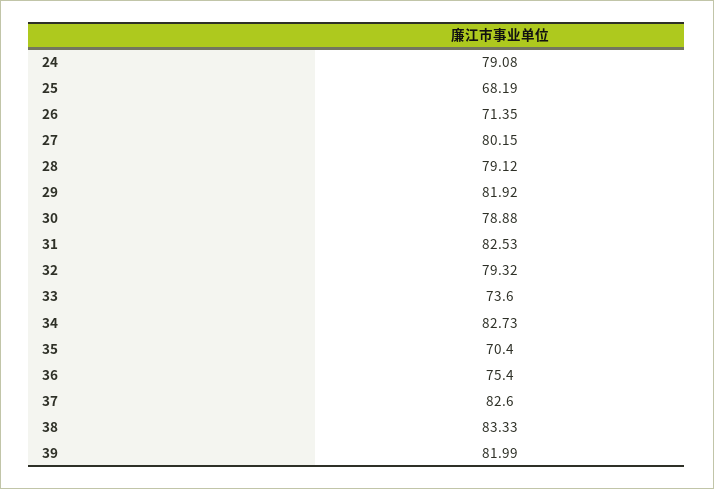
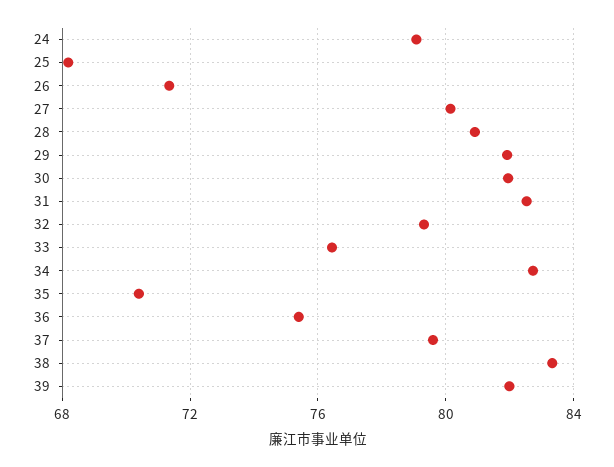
28: 79.12 -> 81
30: 78.88 -> 82
33: 73.6 -> 76.5
37: 82.6 -> 79.5

